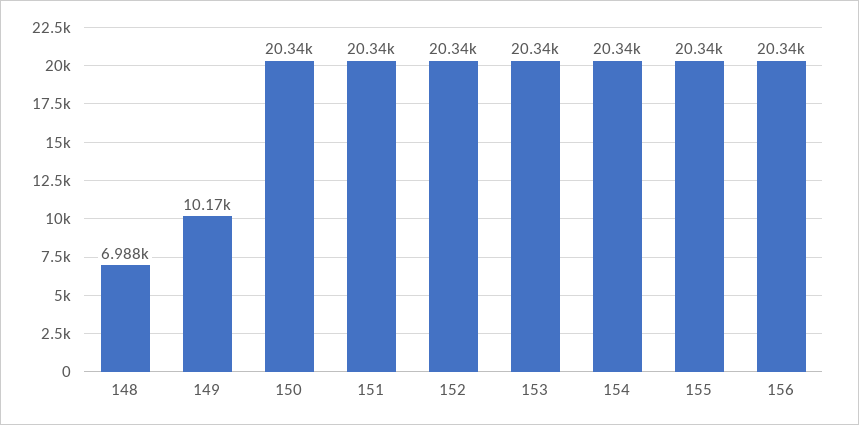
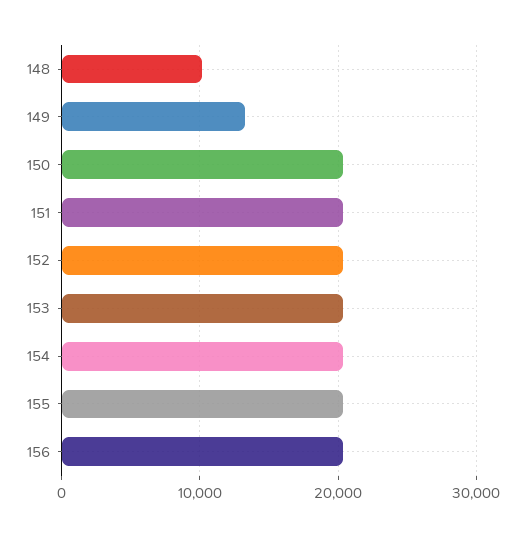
148: 6988 -> 10000
149: 10170 -> 13000

